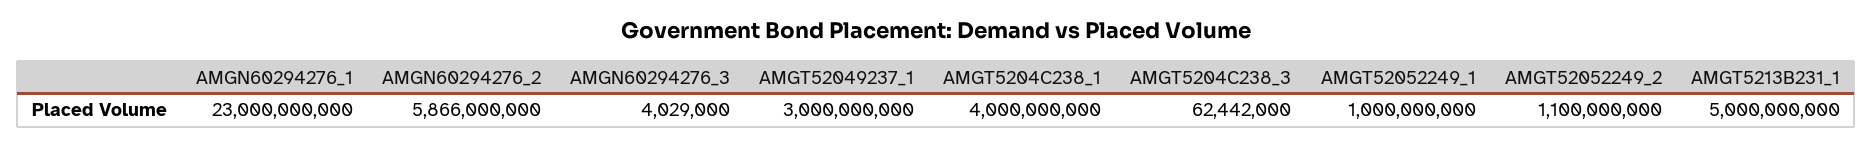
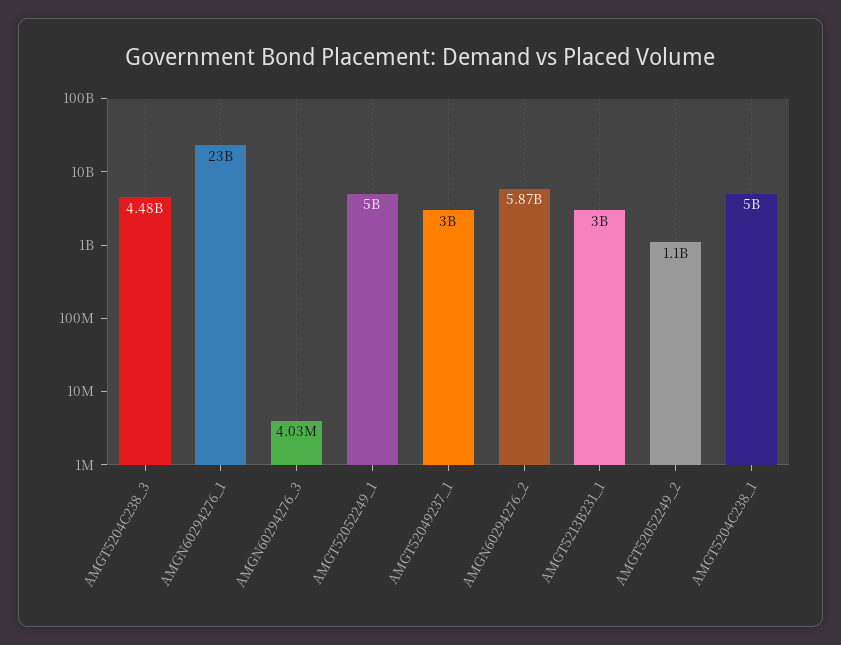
AMGT5204C238_1: 4000000000 -> 5000000000
AMGT5204C238_3: 62442000 -> 4480000000
AMGT52052249_1: 1000000000 -> 5000000000
AMGT5213B231_1: 5000000000 -> 3000000000

